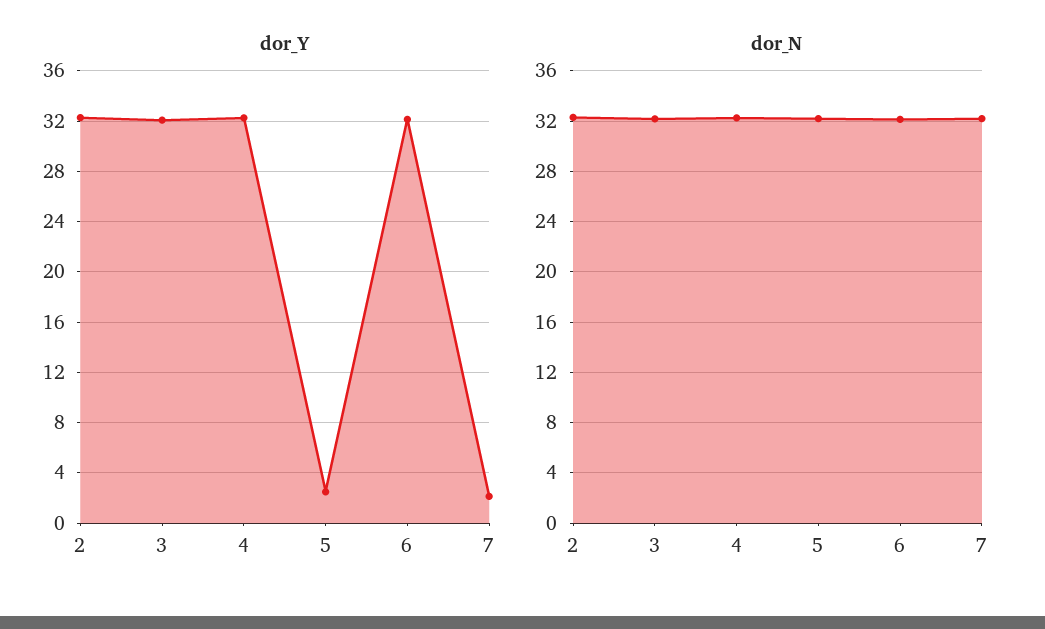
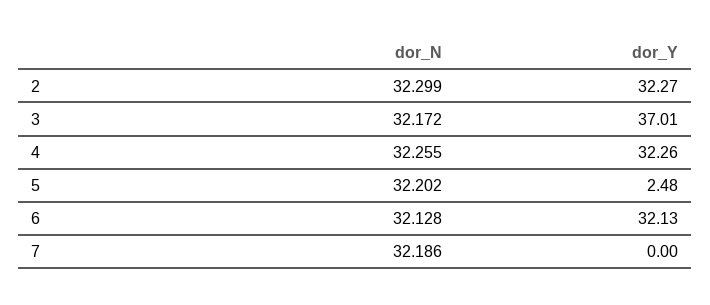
dor_Y, 3: 32 -> 37.01
dor_Y, 7: 2 -> 0

